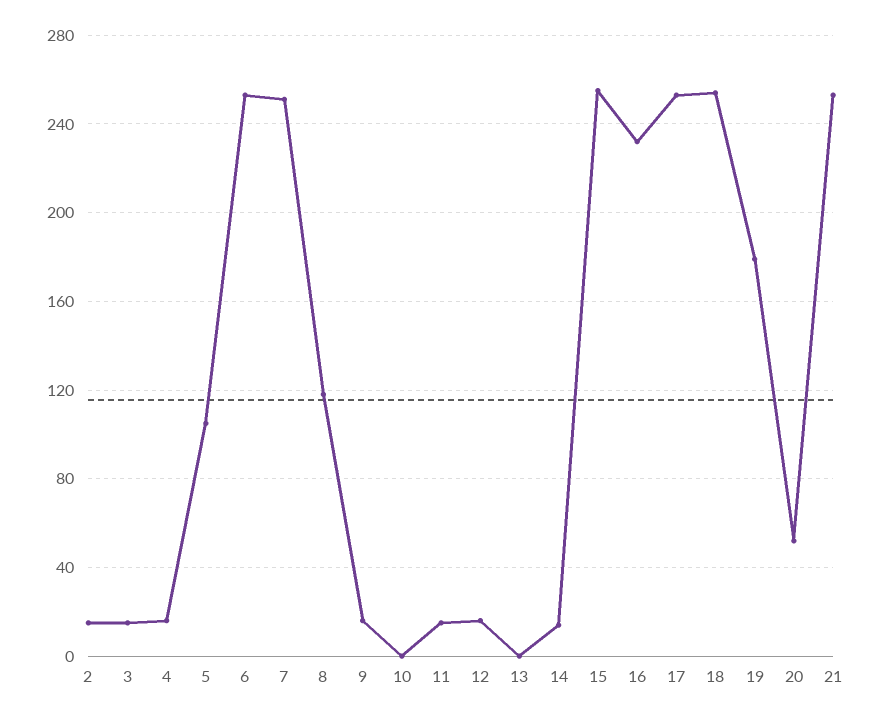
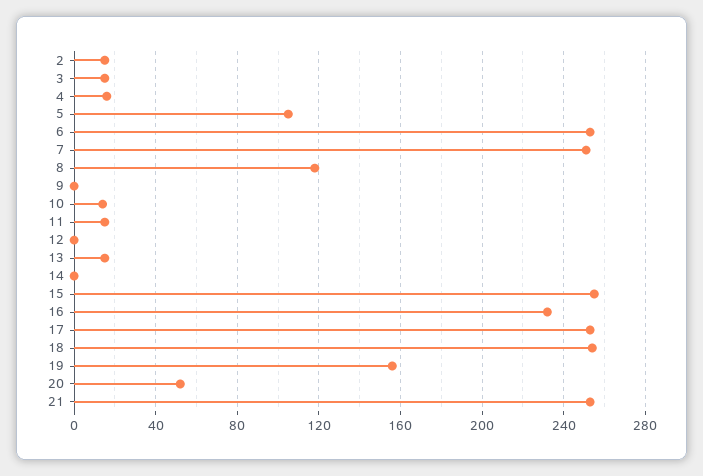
9: 15 -> 0
10: 0 -> 15
12: 15 -> 0
13: 0 -> 15
14: 15 -> 0
19: 180 -> 155

